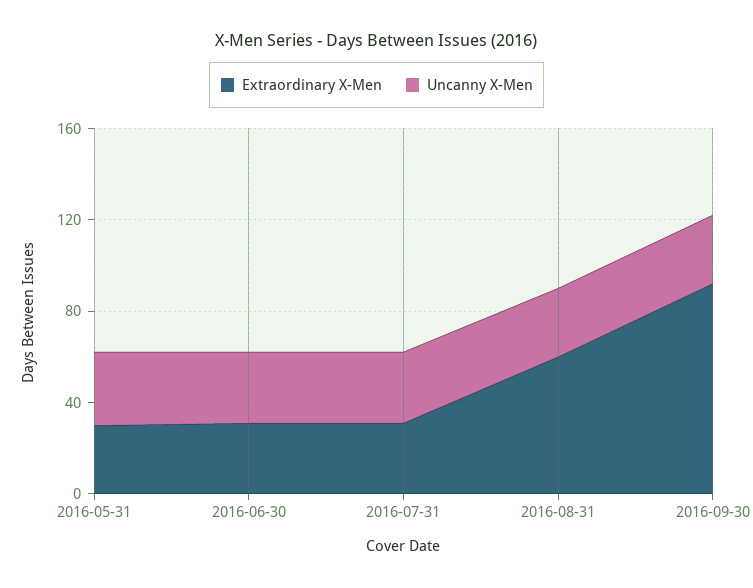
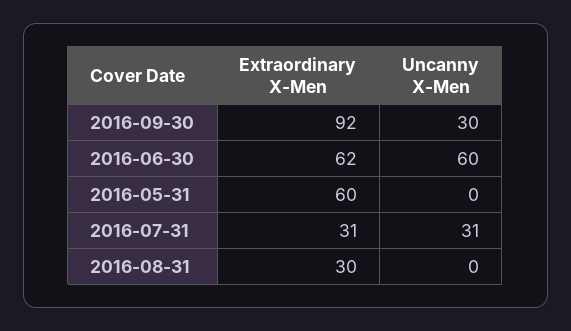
Extraordinary X-Men, 2016-05-31: 30 -> 60
Uncanny X-Men, 2016-05-31: 30 -> 0
Extraordinary X-Men, 2016-06-30: 30 -> 62
Uncanny X-Men, 2016-06-30: 30 -> 60
Extraordinary X-Men, 2016-08-31: 60 -> 30
Uncanny X-Men, 2016-08-31: 30 -> 0

